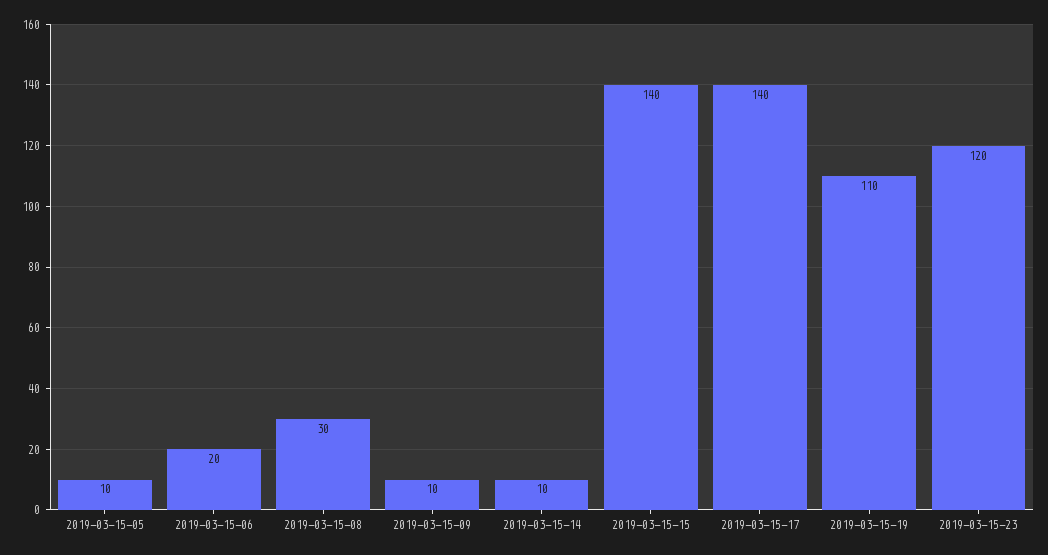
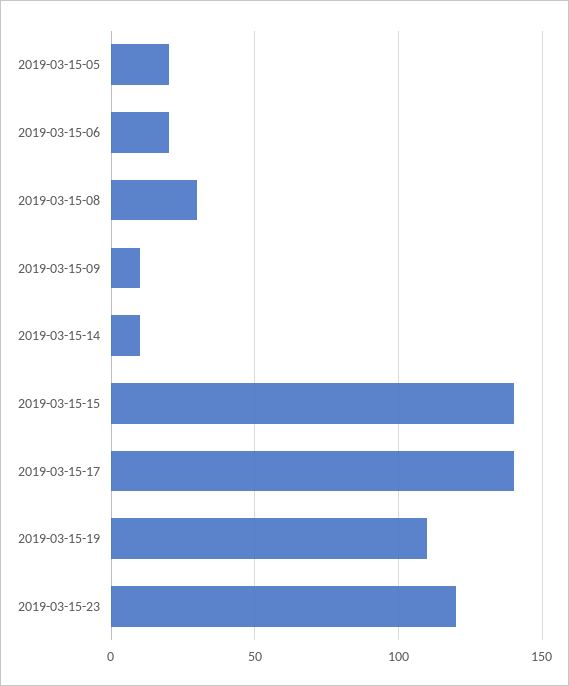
2019-03-15-05: 10 -> 20

